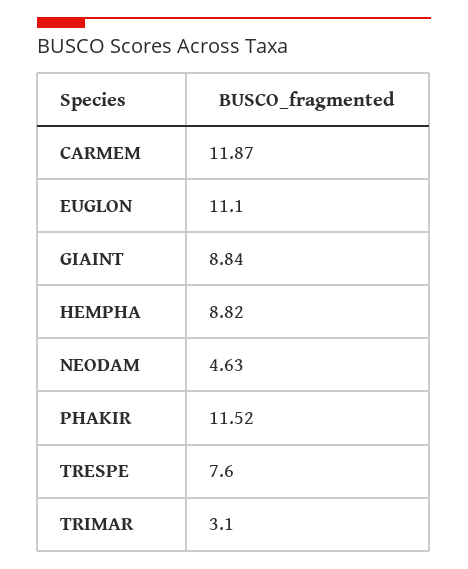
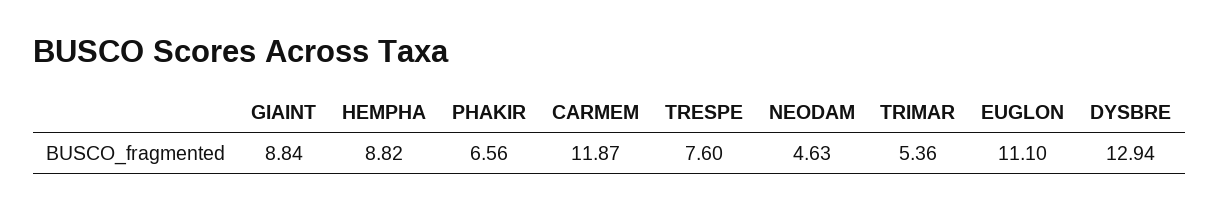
PHAKIR: 11.52 -> 6.56
TRIMAR: 3.1 -> 5.36
DYSBRE: none -> 12.94

